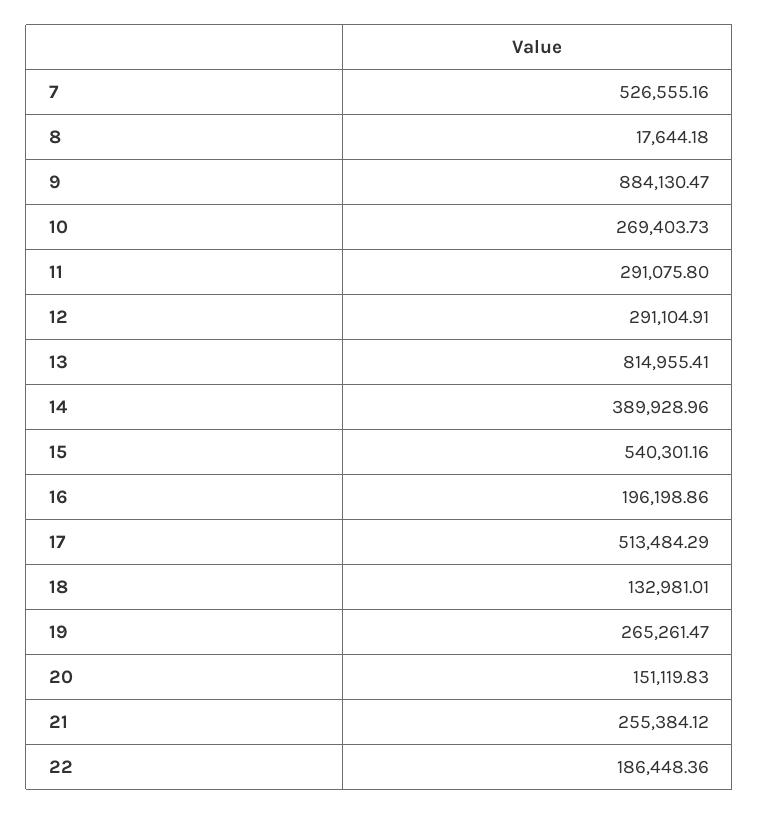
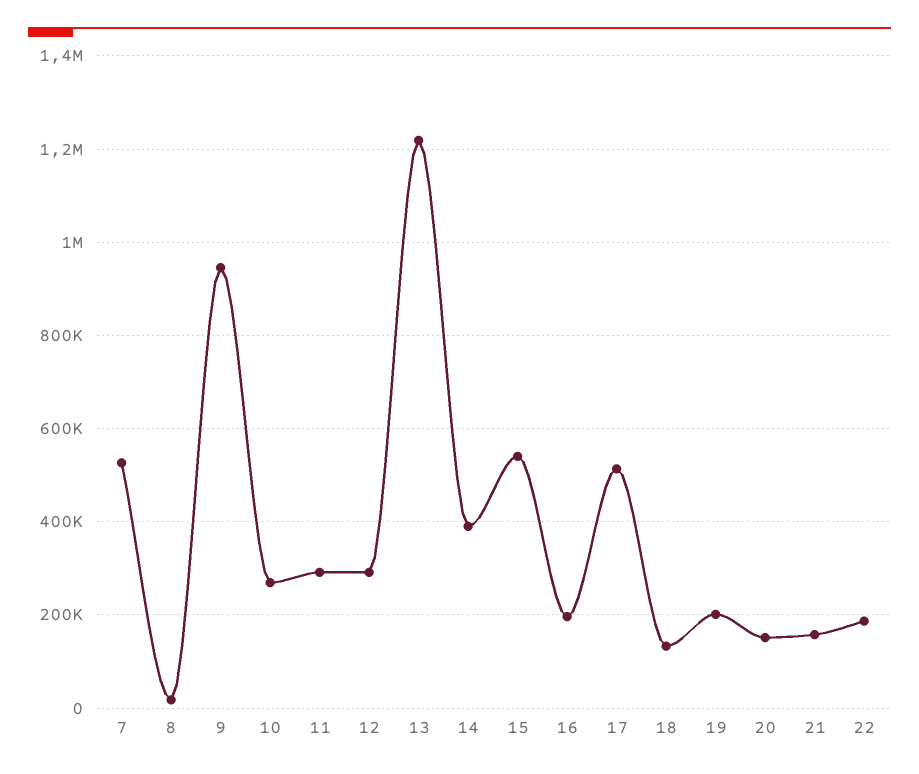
9: 884130.47 -> 940000
13: 814955.41 -> 1220000
19: 265261.47 -> 200000
21: 255384.12 -> 160000

